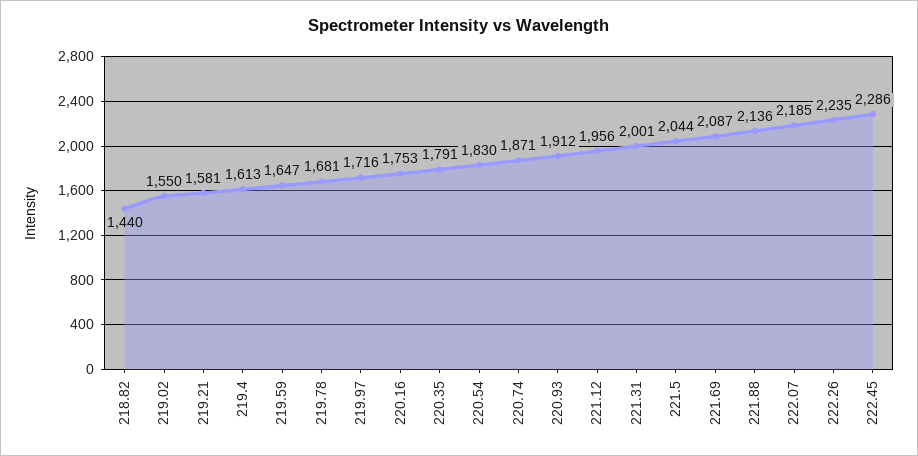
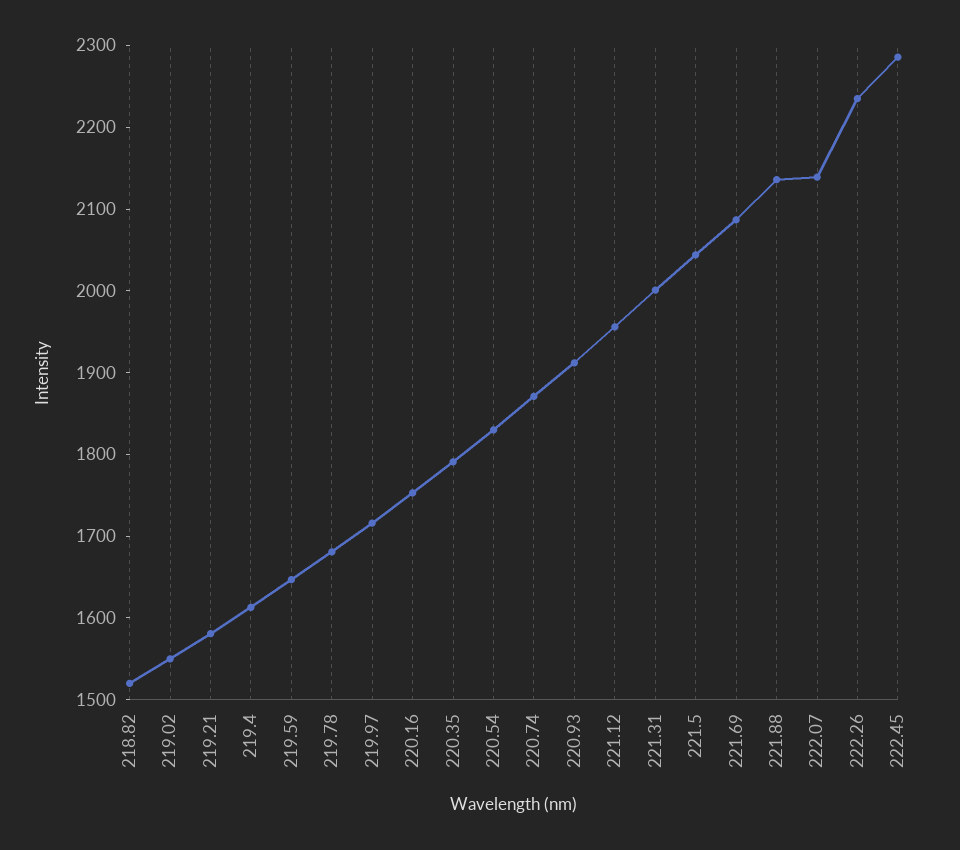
218.82: 1440 -> 1520
222.07: 2185 -> 2140

